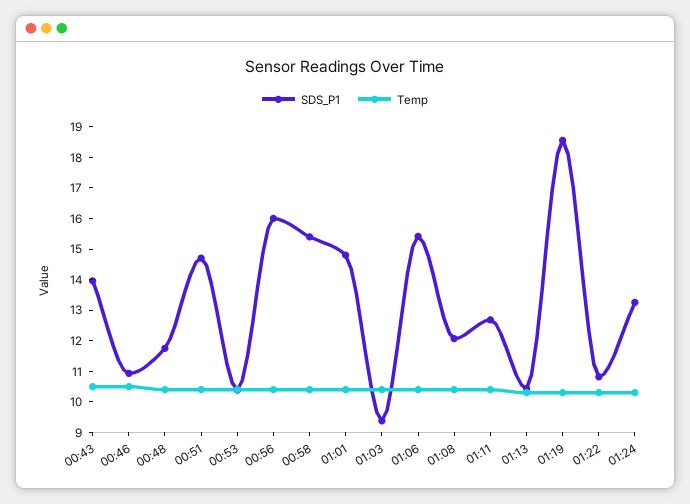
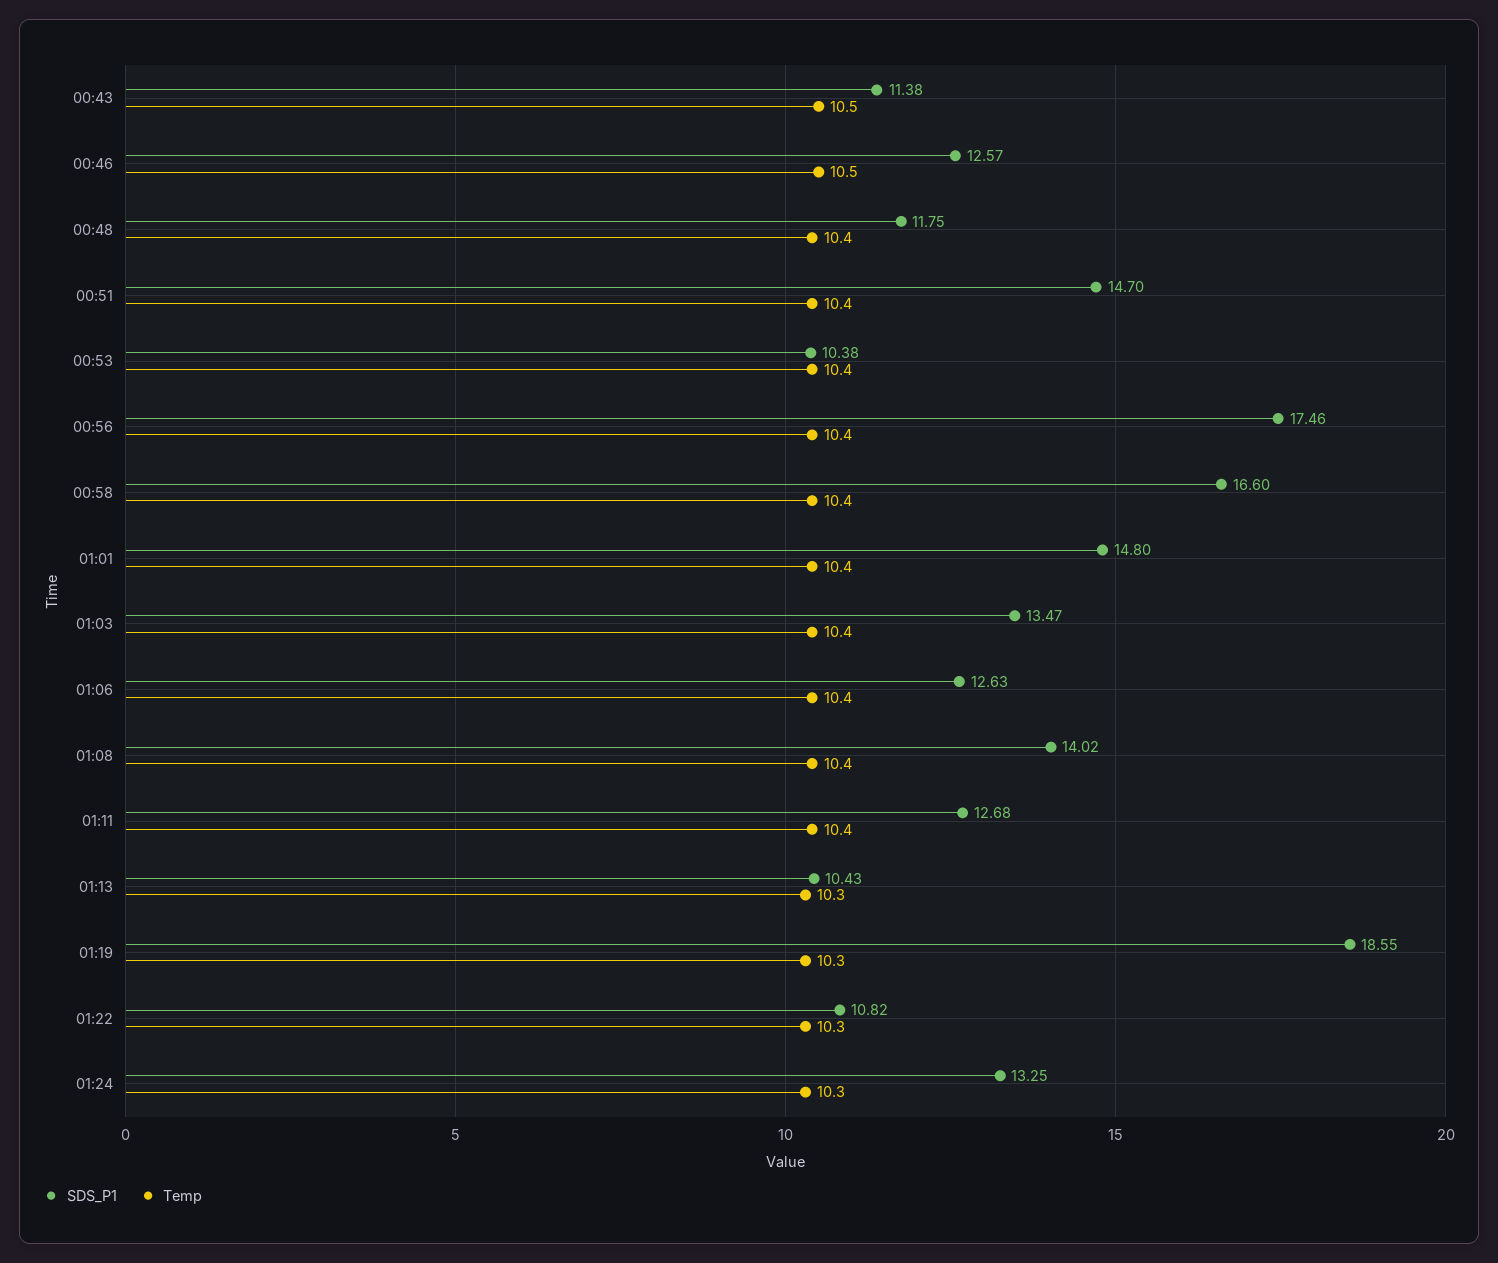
SDS_P1, 00:43: 14 -> 11.38
SDS_P1, 00:46: 11 -> 12.57
SDS_P1, 00:56: 16 -> 17.46
SDS_P1, 00:58: 15.5 -> 16.6
SDS_P1, 01:03: 9.5 -> 13.47
SDS_P1, 01:06: 15.5 -> 12.63
SDS_P1, 01:08: 12 -> 14.02

